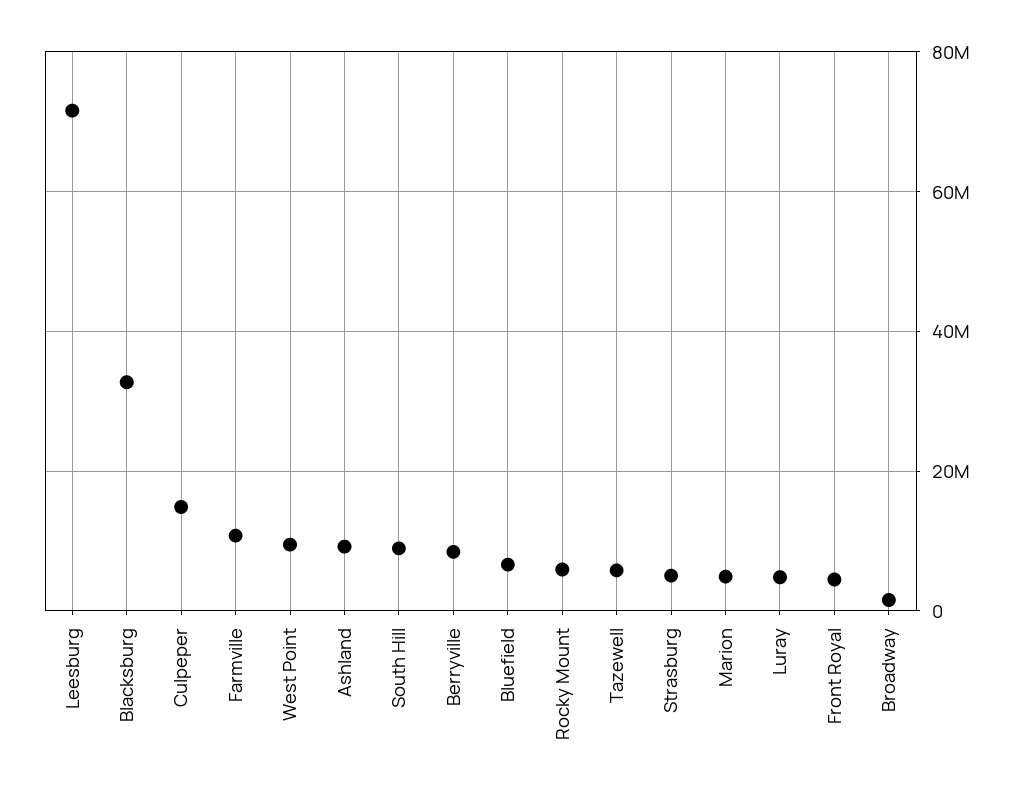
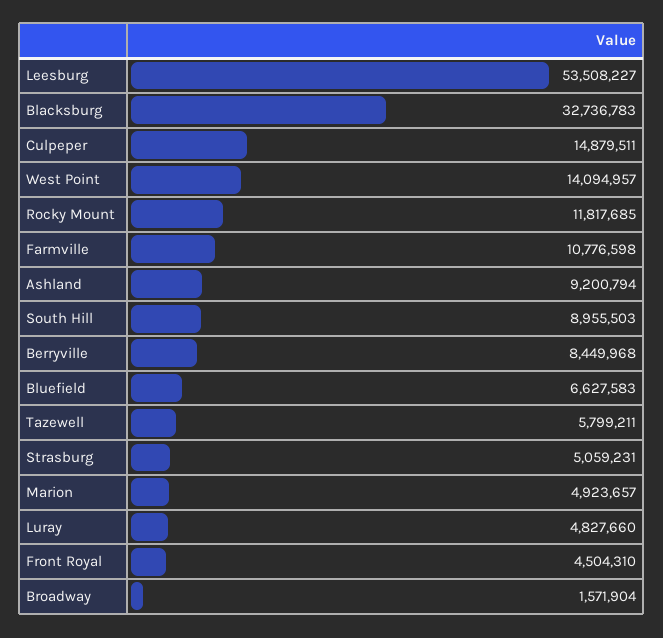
Leesburg: 72000000 -> 53508227
West Point: 10000000 -> 14094957
Rocky Mount: 6000000 -> 11817685

